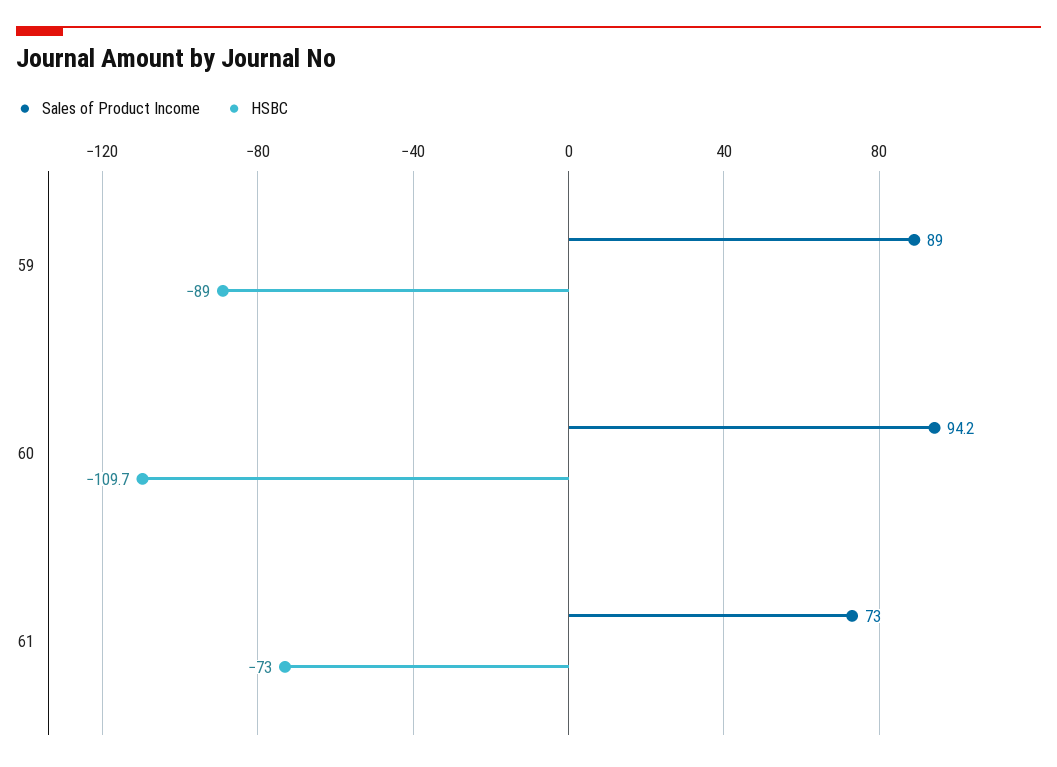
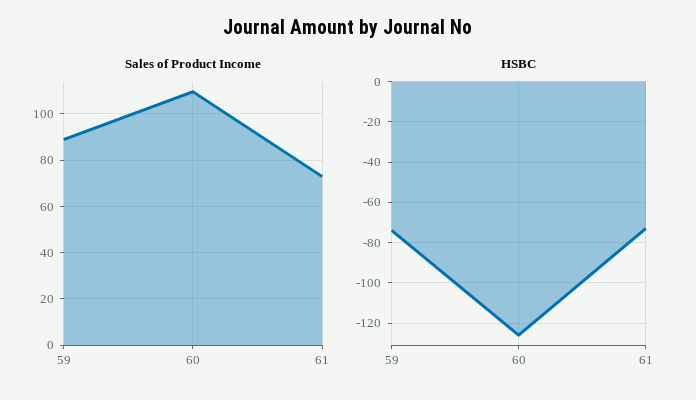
HSBC, 59: -89 -> -75
Sales of Product Income, 60: 94.2 -> 110
HSBC, 60: -109.7 -> -125

